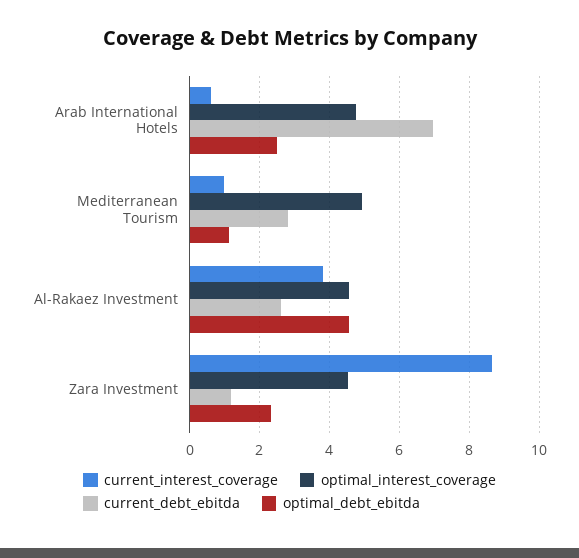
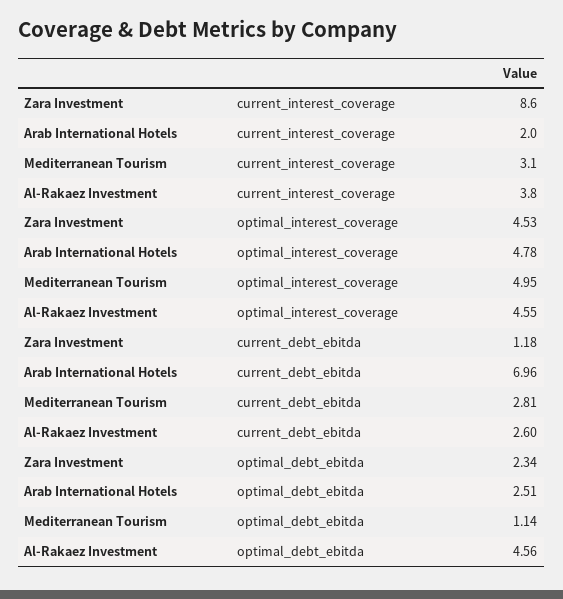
current_interest_coverage, Arab International Hotels: 0.6 -> 2
current_interest_coverage, Mediterranean Tourism: 1 -> 3.1

